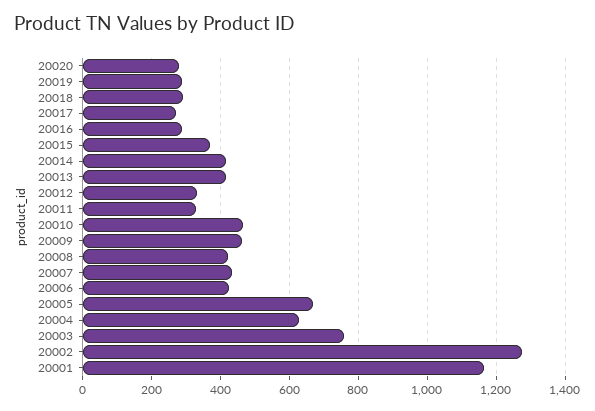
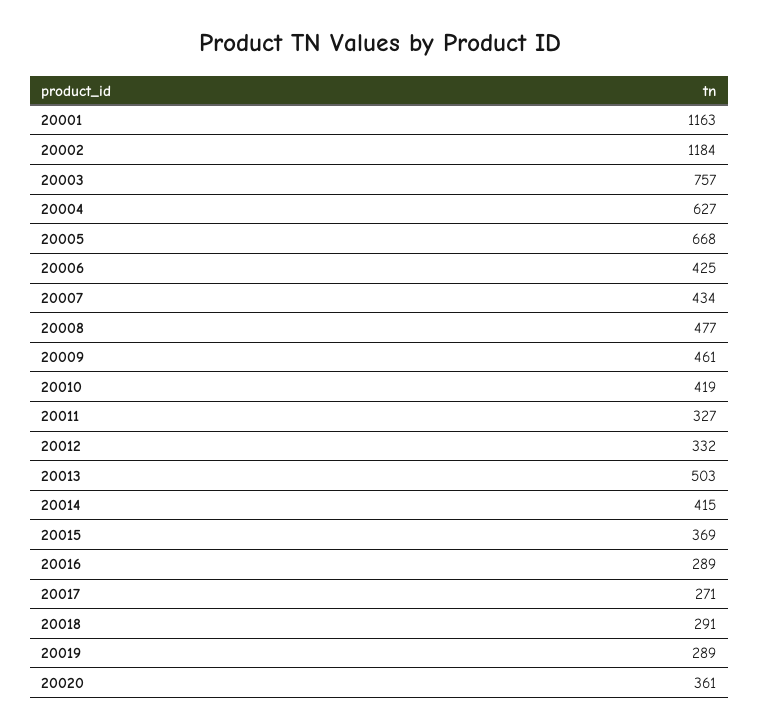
20020: 280 -> 361
20013: 420 -> 503
20010: 460 -> 419
20008: 420 -> 477
20002: 1280 -> 1184

